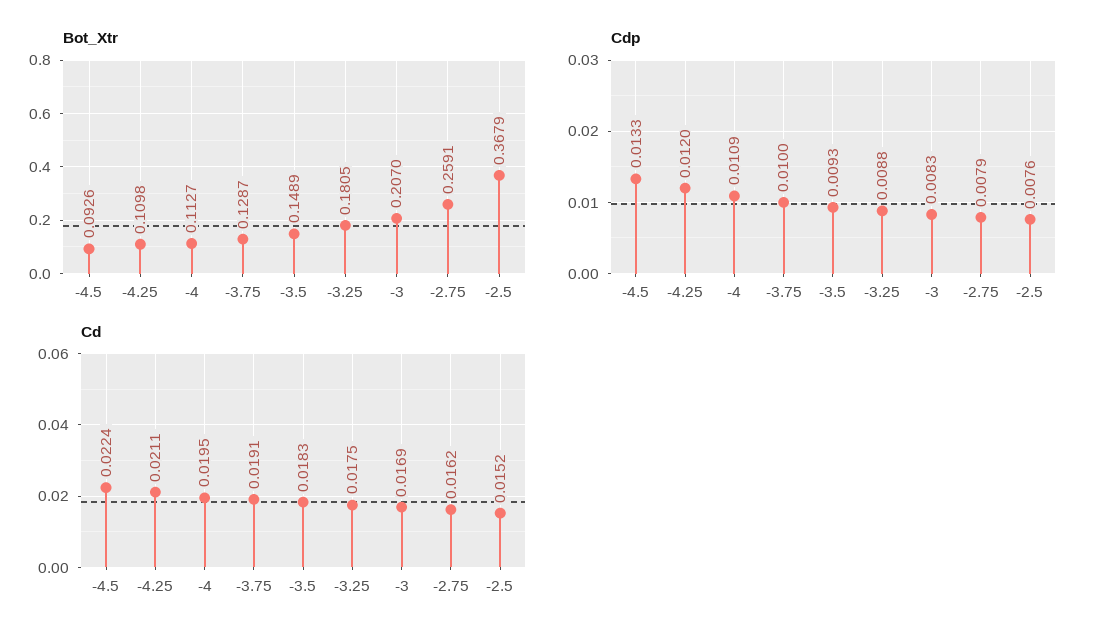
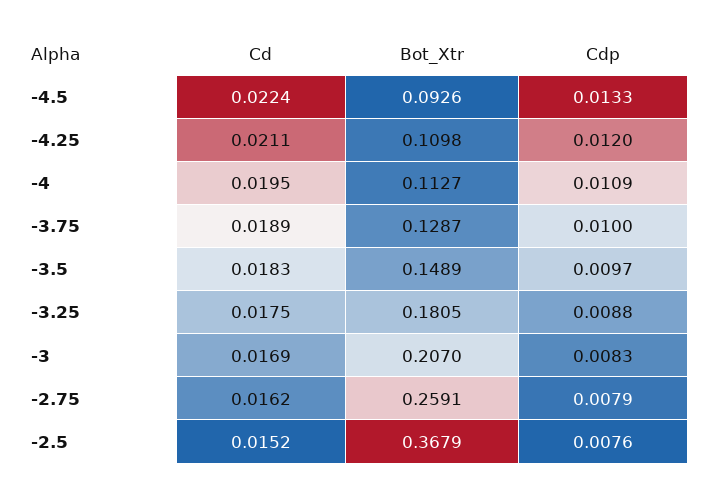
Cdp, -3.5: 0.0093 -> 0.0097
Cd, -3.75: 0.0191 -> 0.0189

